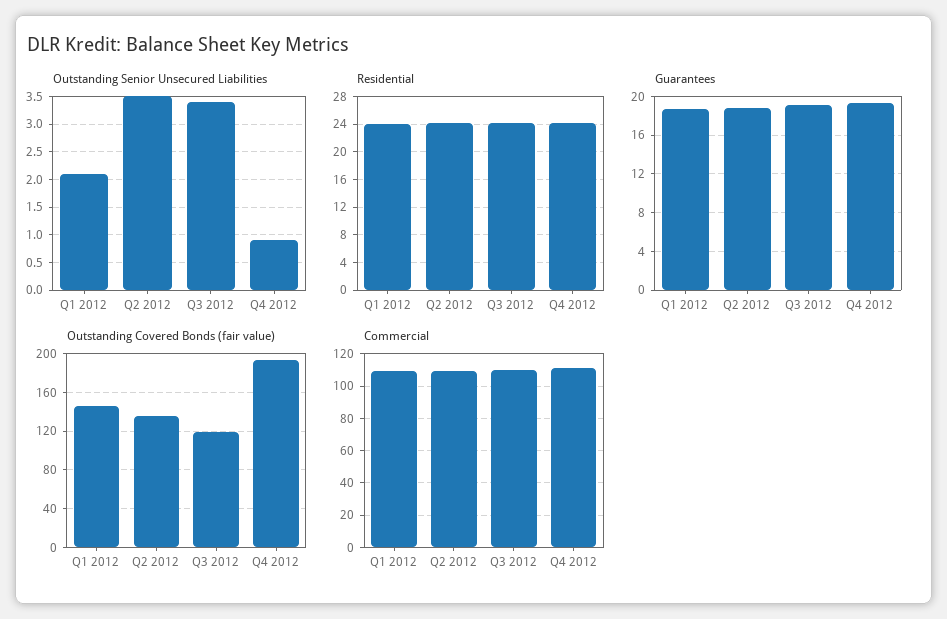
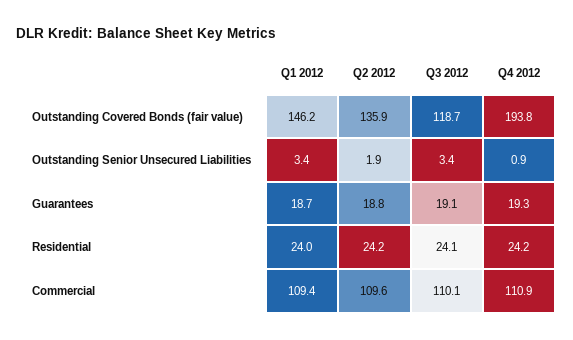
Outstanding Senior Unsecured Liabilities, Q1 2012: 2 -> 3.4
Outstanding Senior Unsecured Liabilities, Q2 2012: 3.5 -> 1.9

